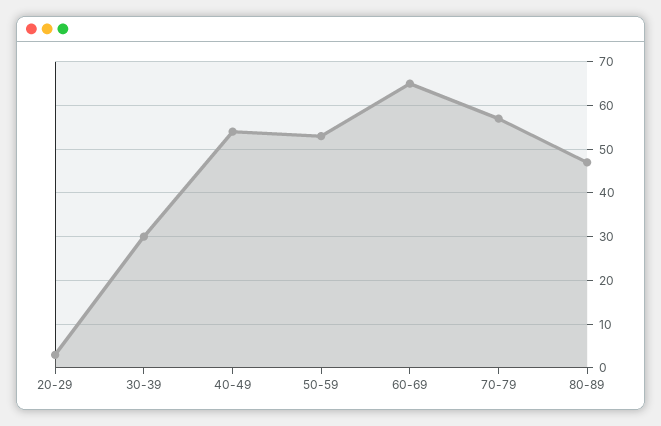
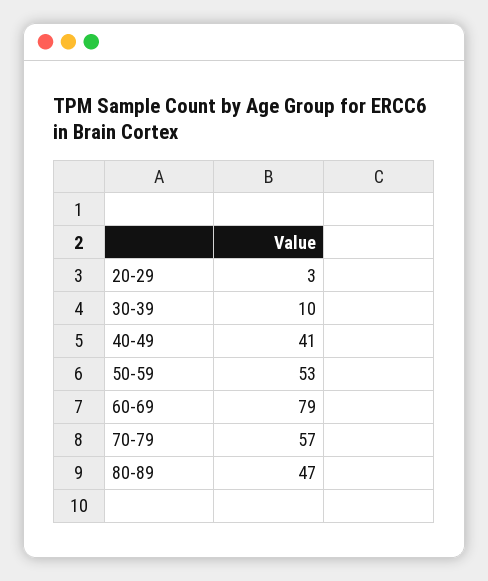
30-39: 30 -> 10
40-49: 55 -> 41
60-69: 65 -> 79

